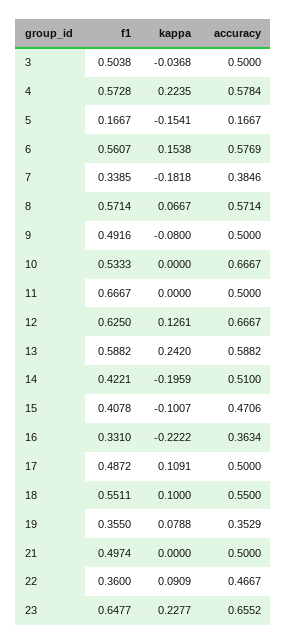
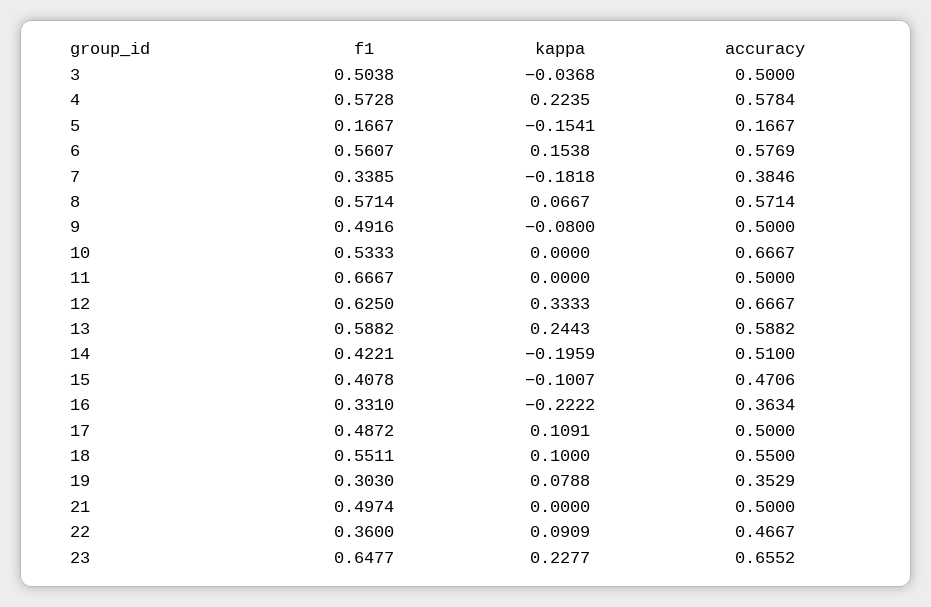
kappa, 12: 0.1261 -> 0.3333
kappa, 13: 0.242 -> 0.2443
f1, 19: 0.355 -> 0.303

